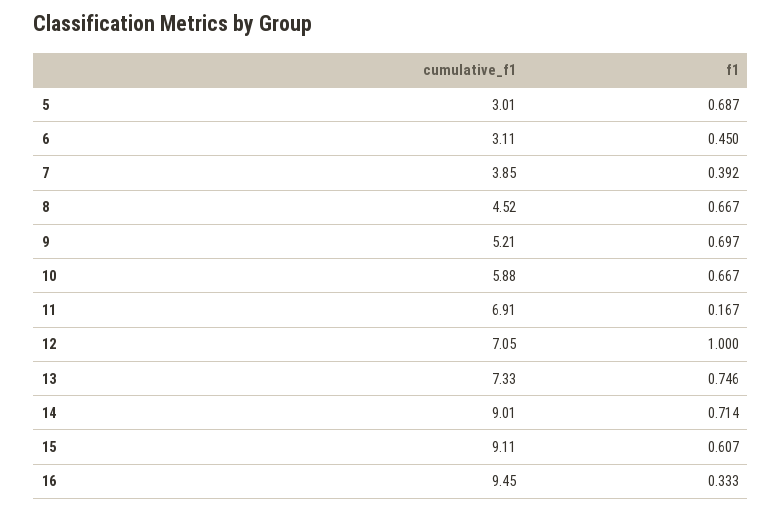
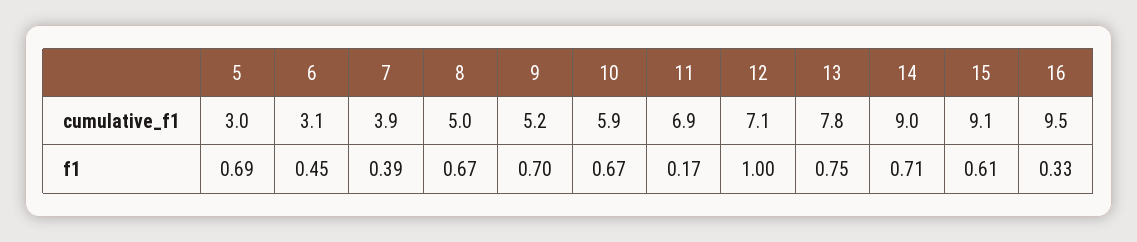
cumulative_f1, 8: 4.52 -> 5
cumulative_f1, 13: 7.33 -> 7.8

